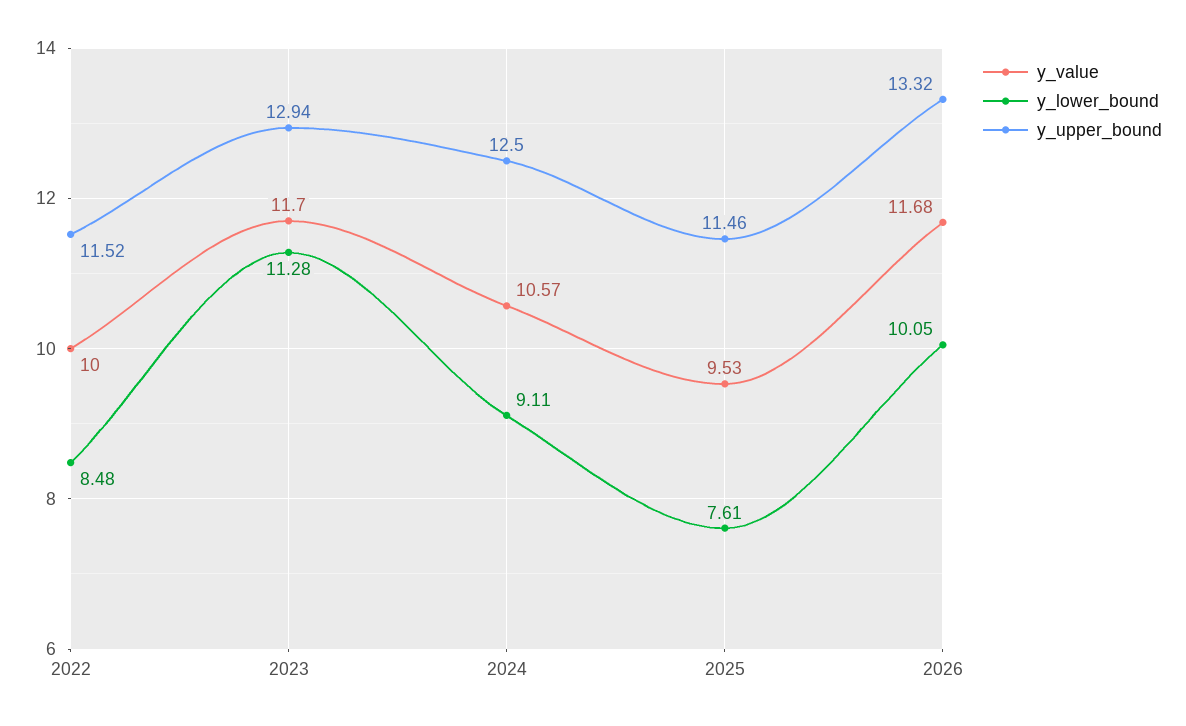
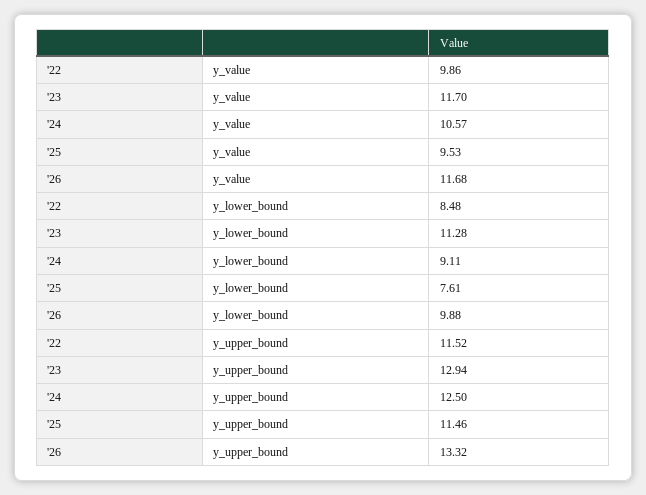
y_value, 2022: 10 -> 9.86
y_lower_bound, 2026: 10.05 -> 9.88

